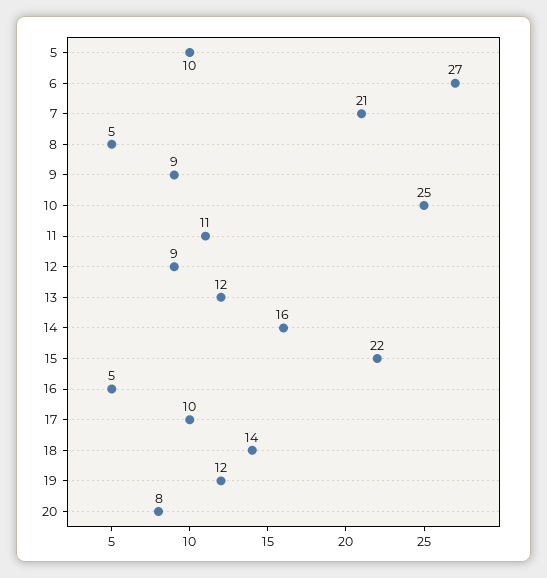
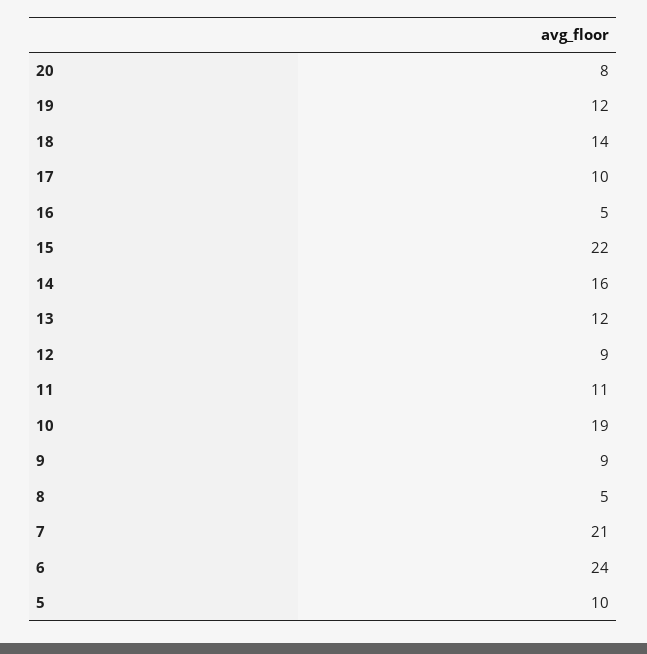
6: 27 -> 24
10: 25 -> 19

